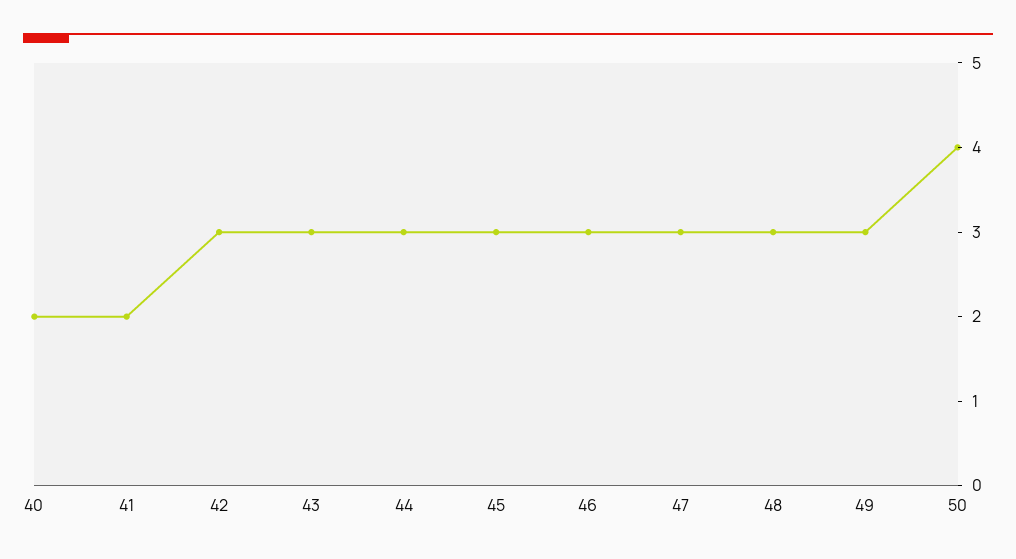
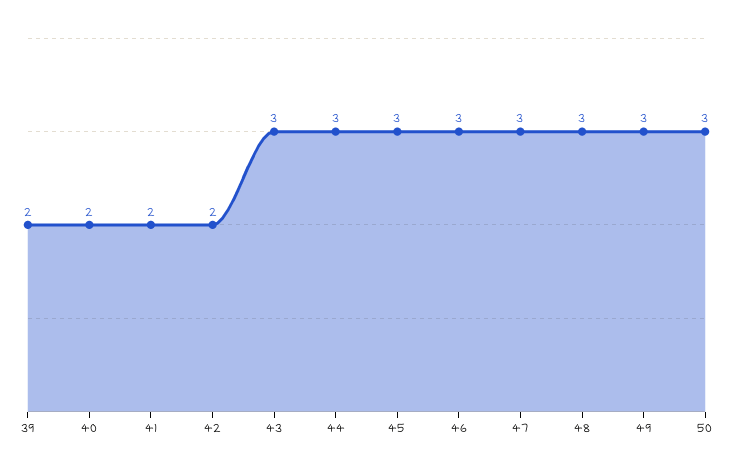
42: 3 -> 2
50: 4 -> 3
39: none -> 2

